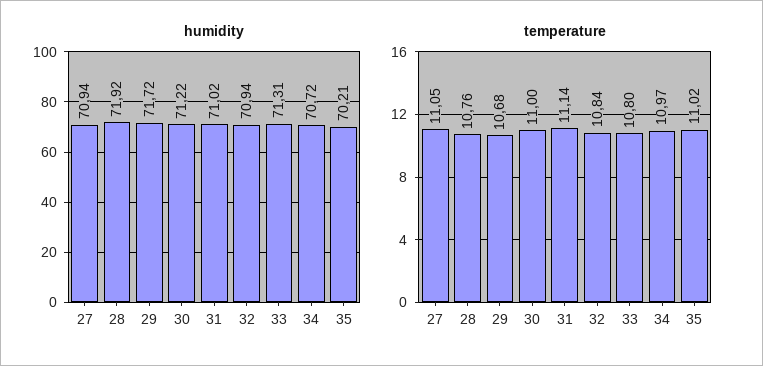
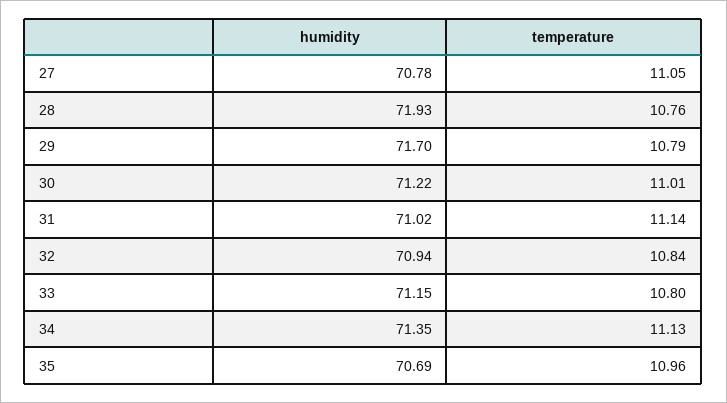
humidity, 27: 70.94 -> 70.78
humidity, 28: 71.92 -> 71.93
humidity, 29: 71.72 -> 71.7
humidity, 33: 71.31 -> 71.15
humidity, 34: 70.72 -> 71.35
humidity, 35: 70.21 -> 70.69
temperature, 29: 10.68 -> 10.79
temperature, 30: 11 -> 11.01
temperature, 34: 10.97 -> 11.13
temperature, 35: 11.02 -> 10.96

